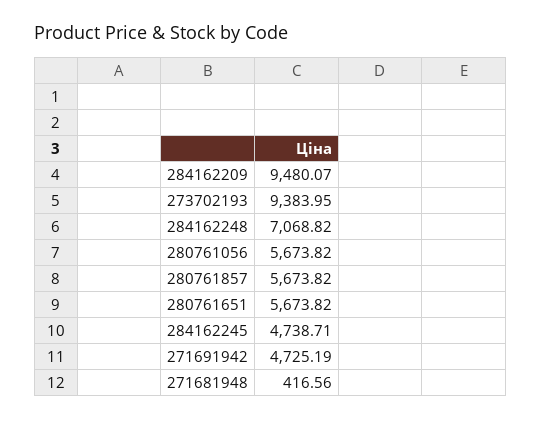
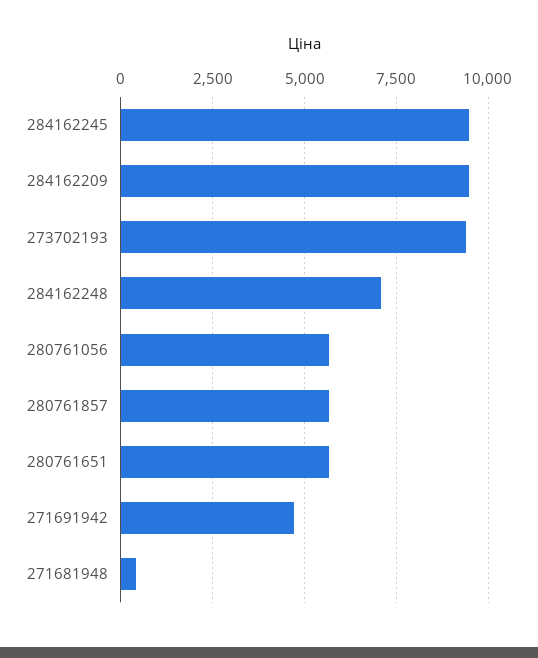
284162245: 4738.71 -> 9500

